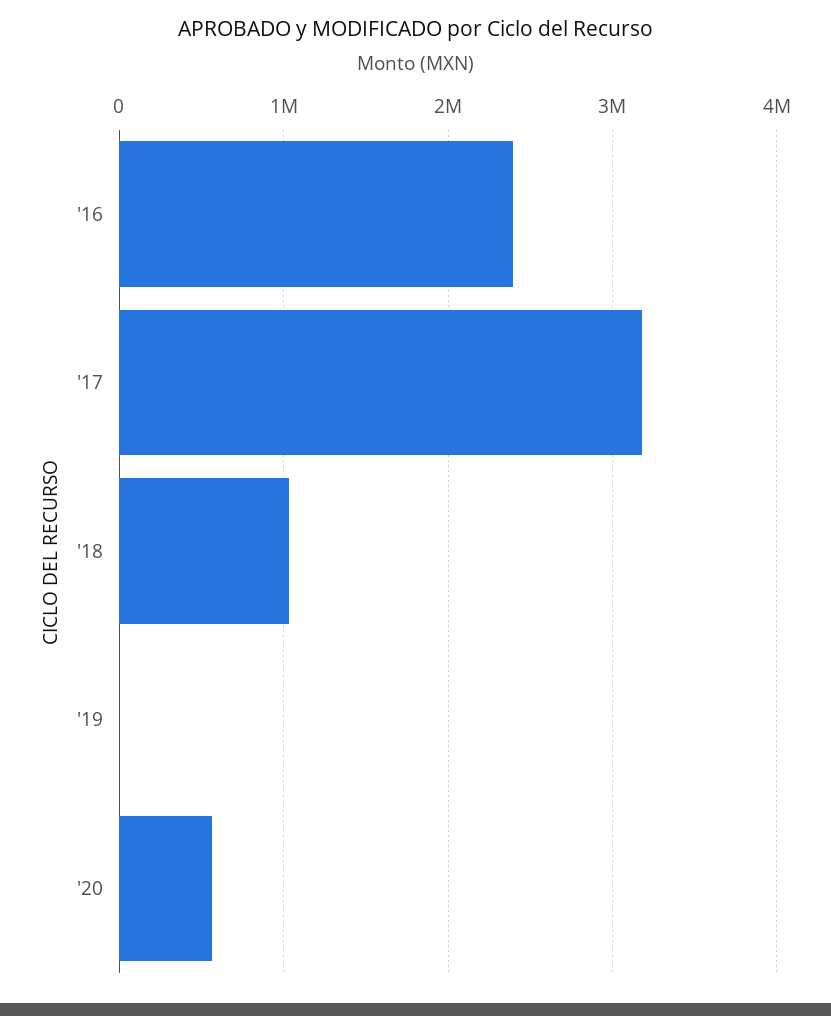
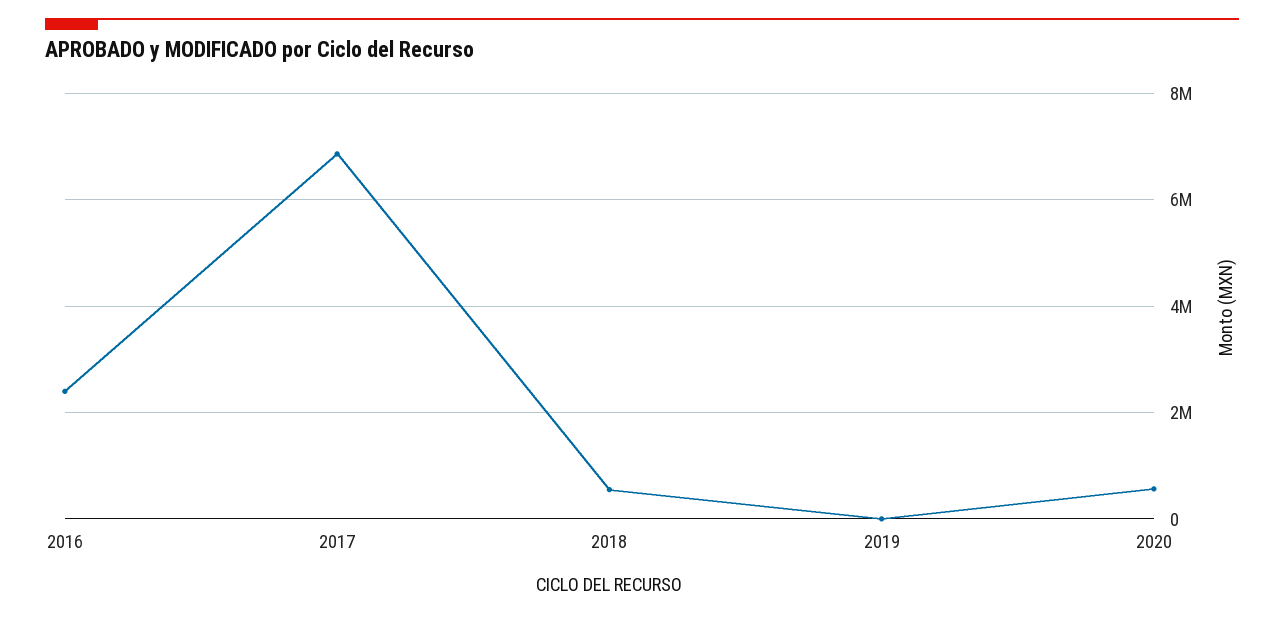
'17: 3200000 -> 6800000
'18: 1000000 -> 600000

